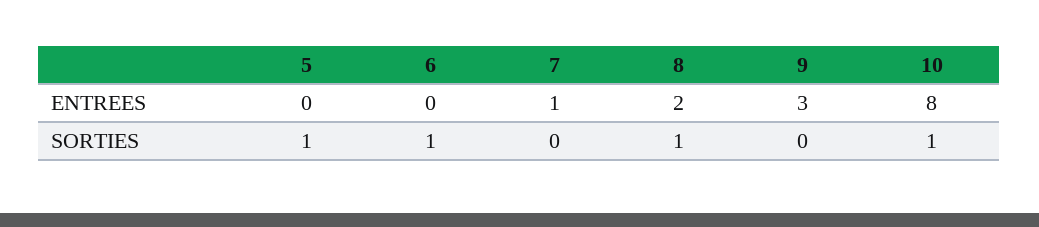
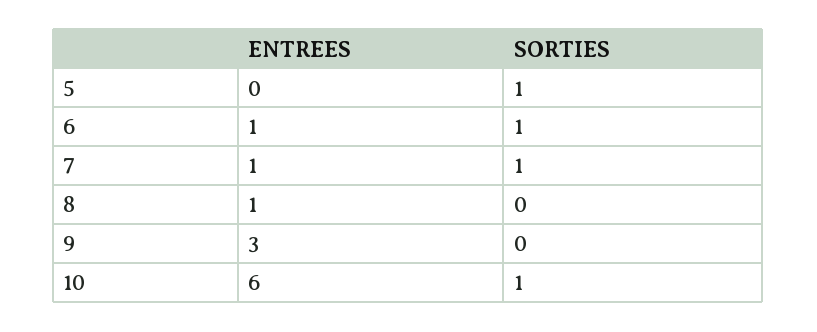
6, ENTREES: 0 -> 1
8, ENTREES: 2 -> 1
10, ENTREES: 8 -> 6
7, SORTIES: 0 -> 1
8, SORTIES: 1 -> 0

